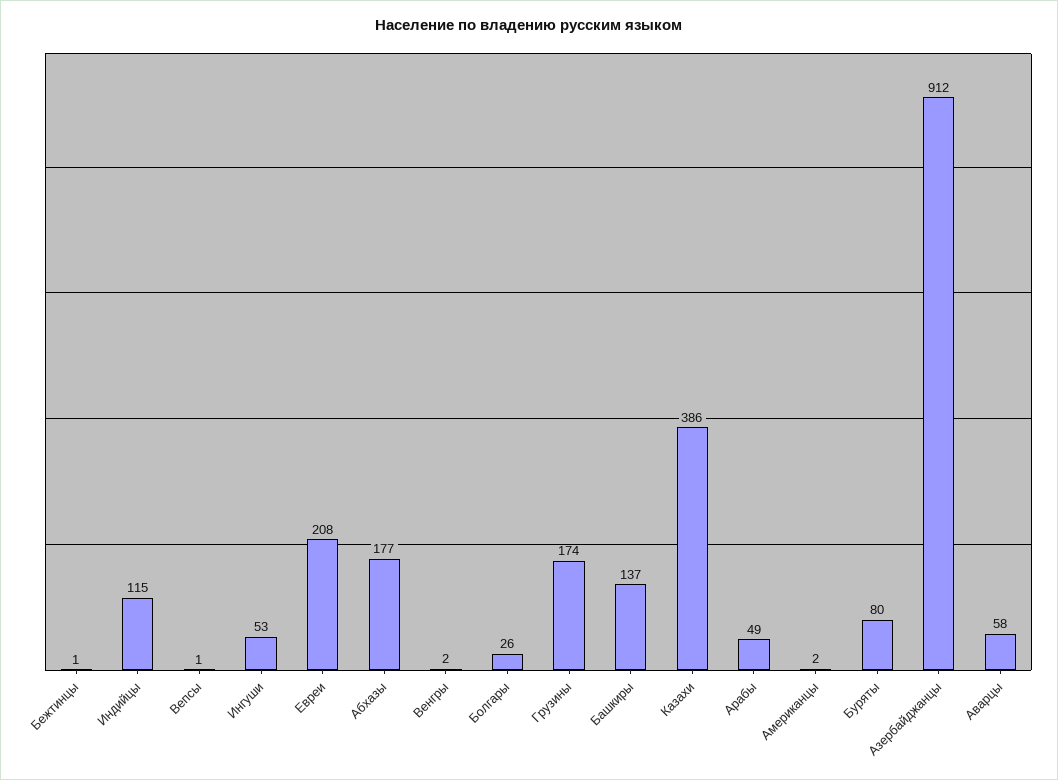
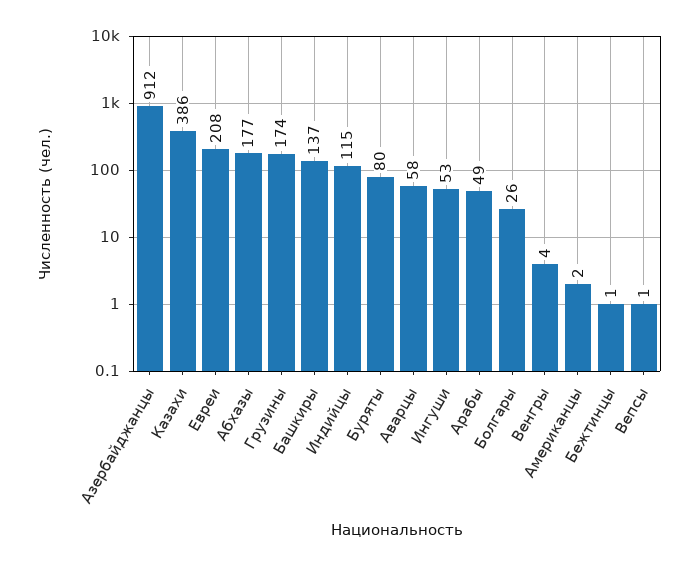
Венгры: 2 -> 4

